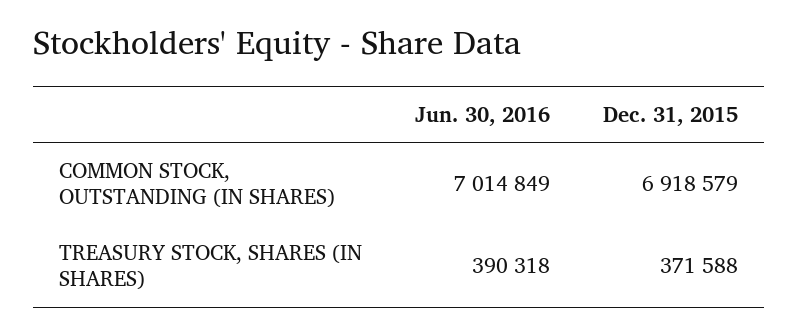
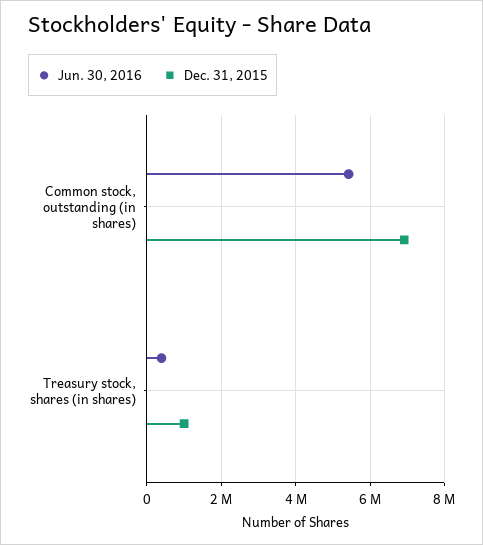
Jun. 30, 2016, COMMON STOCK, OUTSTANDING (IN SHARES): 7014849 -> 5400000
Dec. 31, 2015, TREASURY STOCK, SHARES (IN SHARES): 371588 -> 1000000

